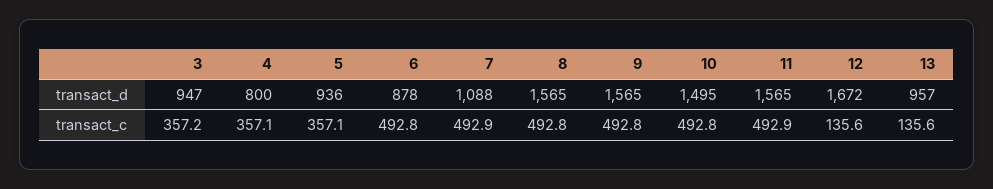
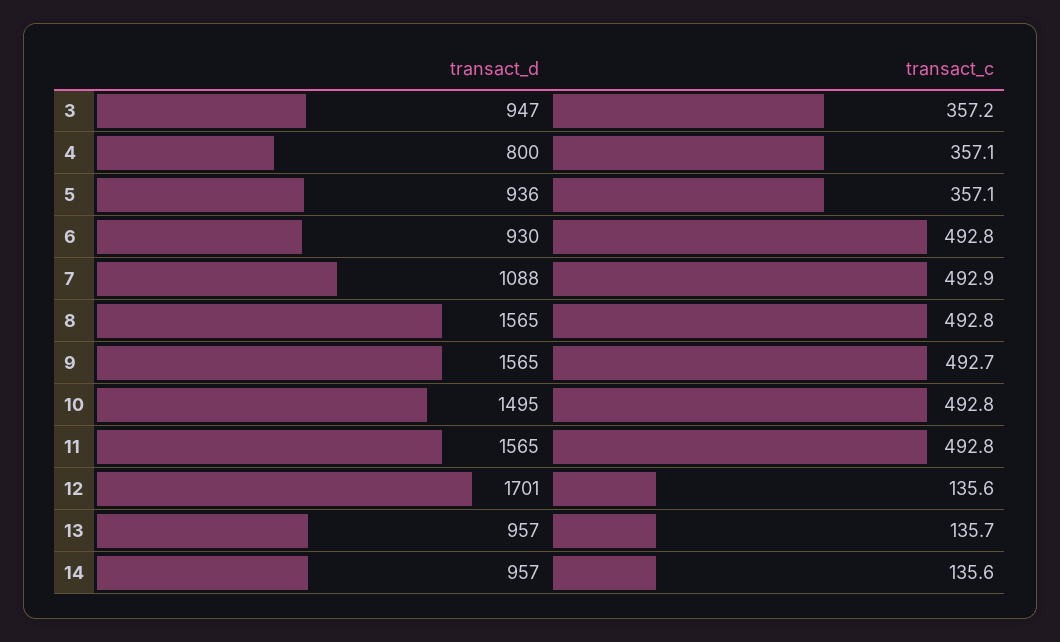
6, transact_d: 878 -> 930
12, transact_d: 1672 -> 1701
9, transact_c: 492.8 -> 492.7
11, transact_c: 492.9 -> 492.8
13, transact_c: 135.6 -> 135.7
14, transact_d: none -> 957
14, transact_c: none -> 135.6

